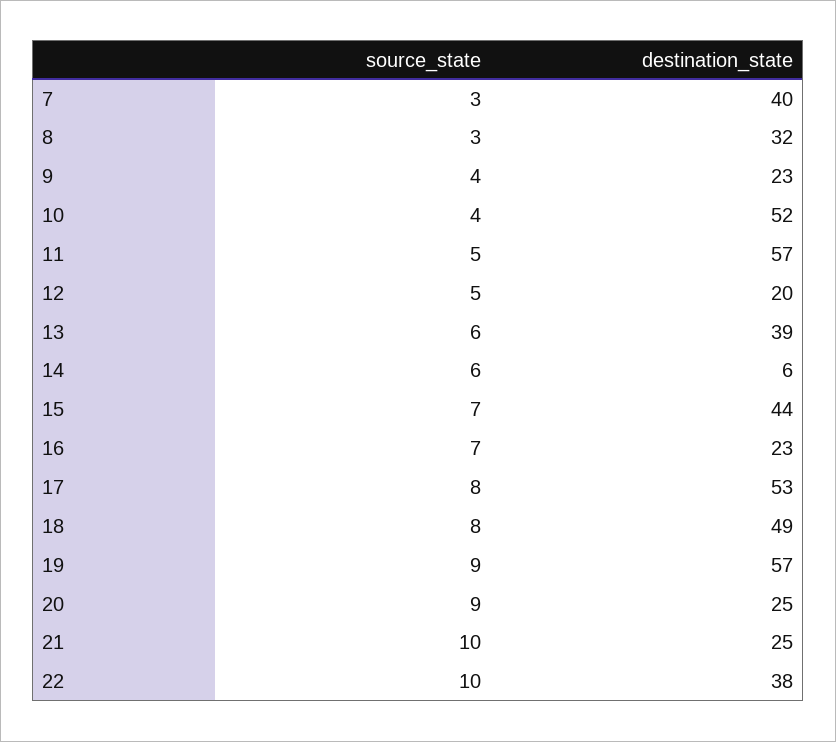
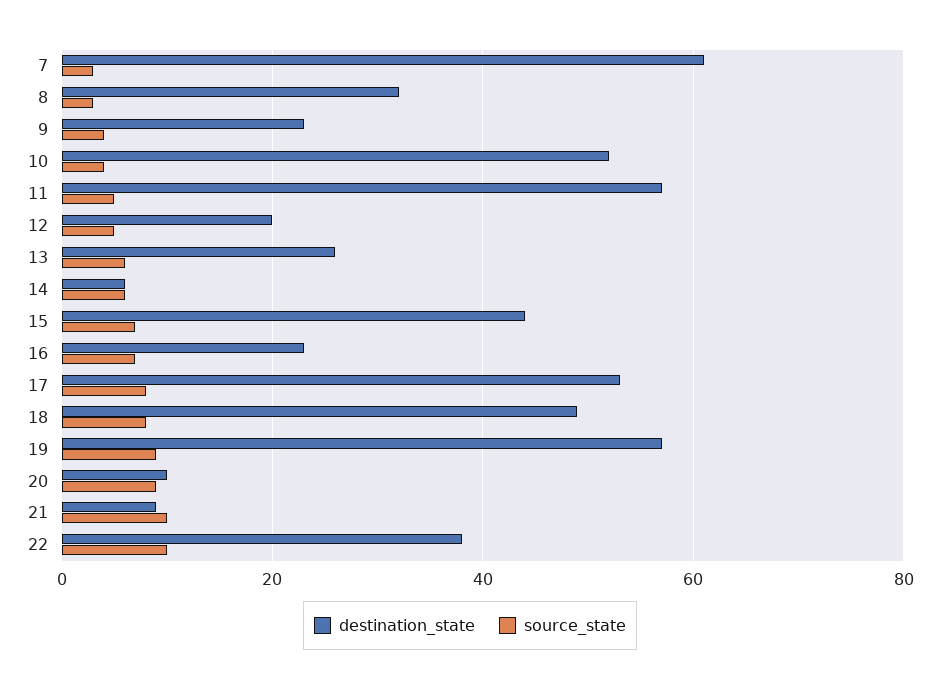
destination_state, 7: 40 -> 60
destination_state, 13: 39 -> 25
destination_state, 20: 25 -> 10
destination_state, 21: 25 -> 10

